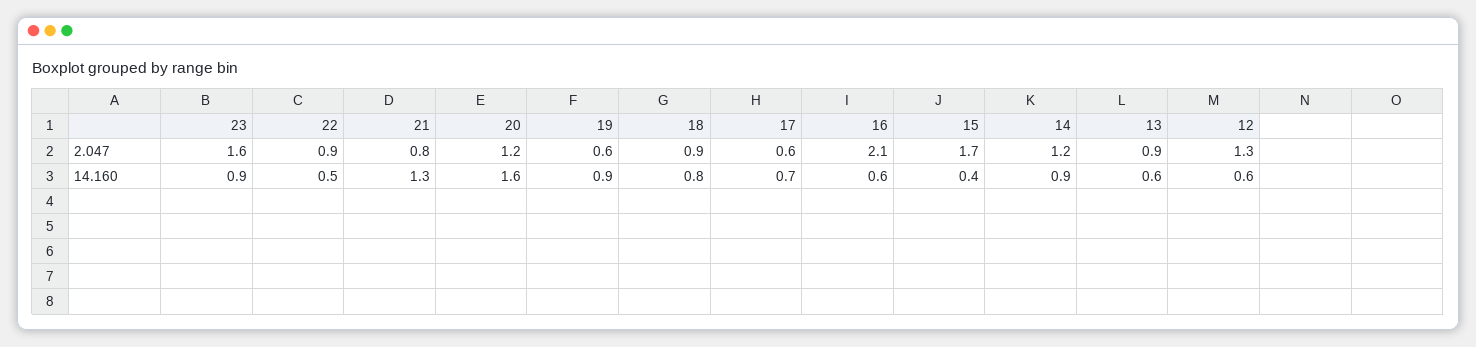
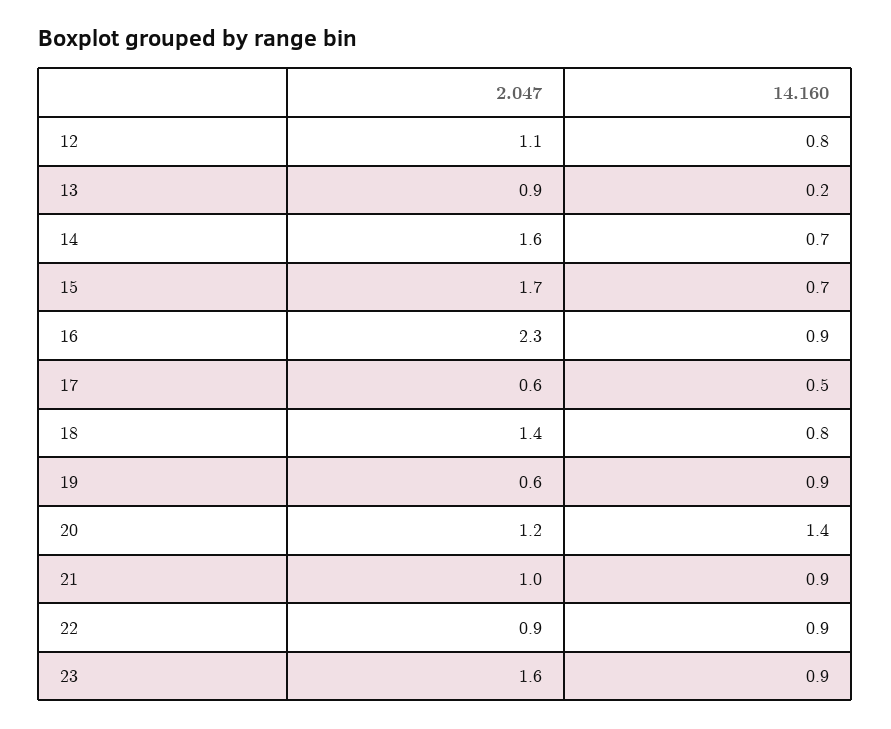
21, 2.047: 0.8 -> 1
18, 2.047: 0.9 -> 1.4
16, 2.047: 2.1 -> 2.3
14, 2.047: 1.2 -> 1.6
12, 2.047: 1.3 -> 1.1
22, 14.160: 0.5 -> 0.9
21, 14.160: 1.3 -> 0.9
20, 14.160: 1.6 -> 1.4
17, 14.160: 0.7 -> 0.5
16, 14.160: 0.6 -> 0.9
15, 14.160: 0.4 -> 0.7
14, 14.160: 0.9 -> 0.7
13, 14.160: 0.6 -> 0.2
12, 14.160: 0.6 -> 0.8

